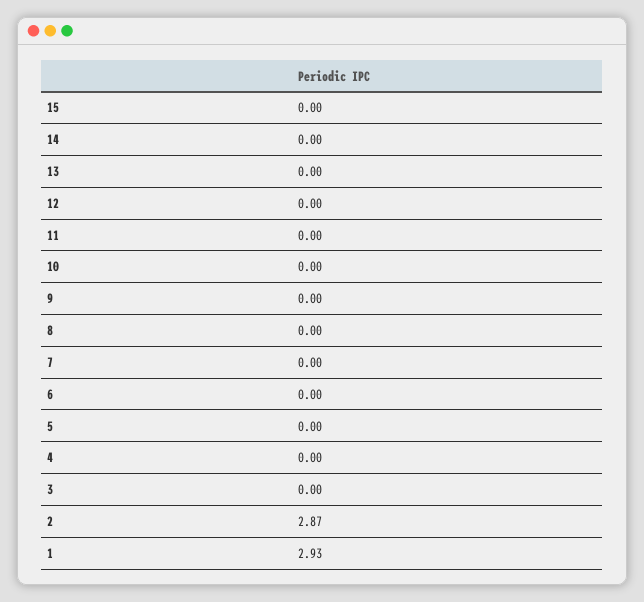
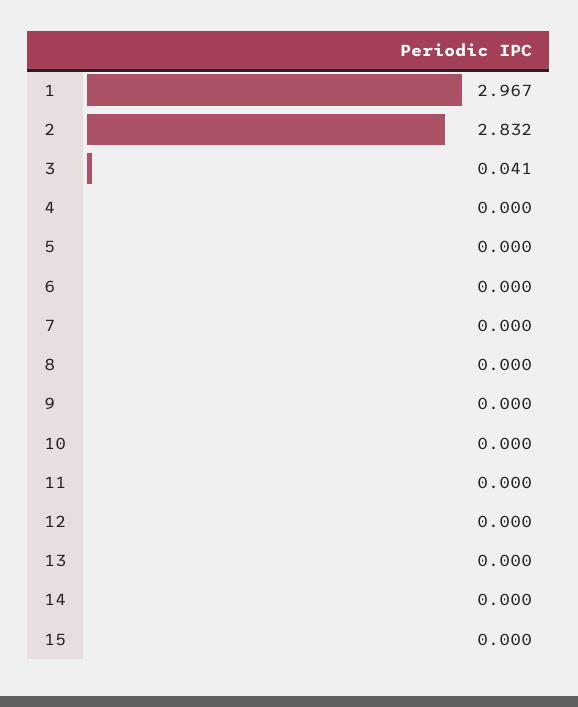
3: 0 -> 0.041
2: 2.87 -> 2.832
1: 2.93 -> 2.967

